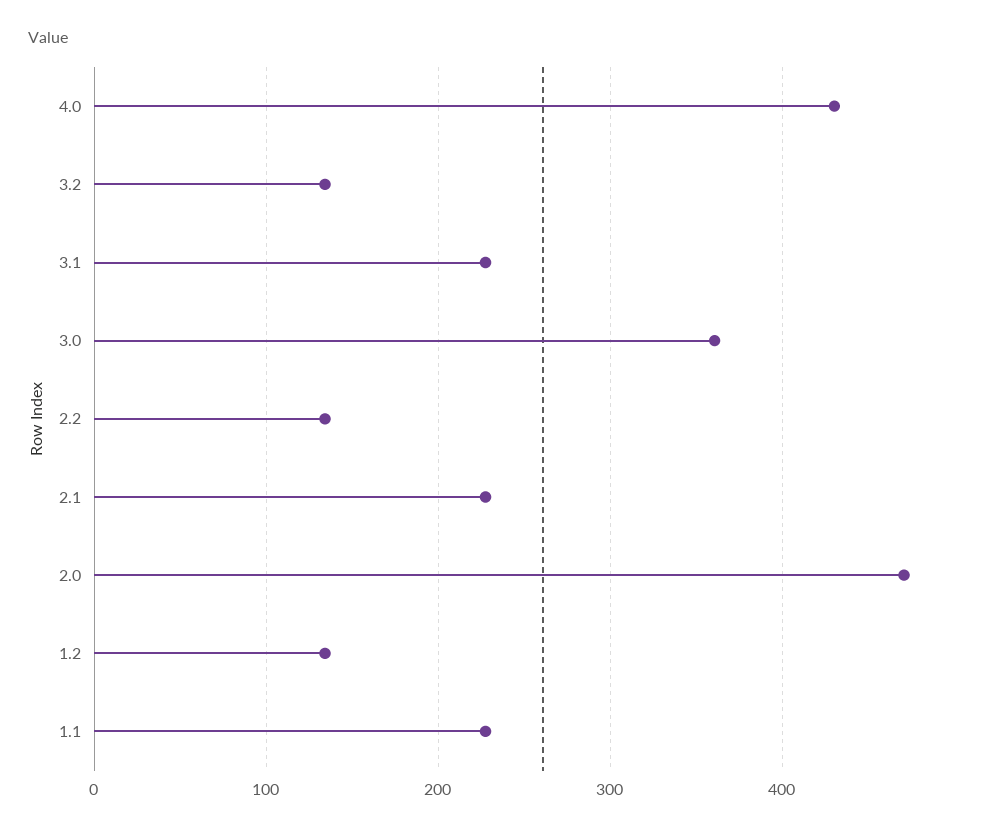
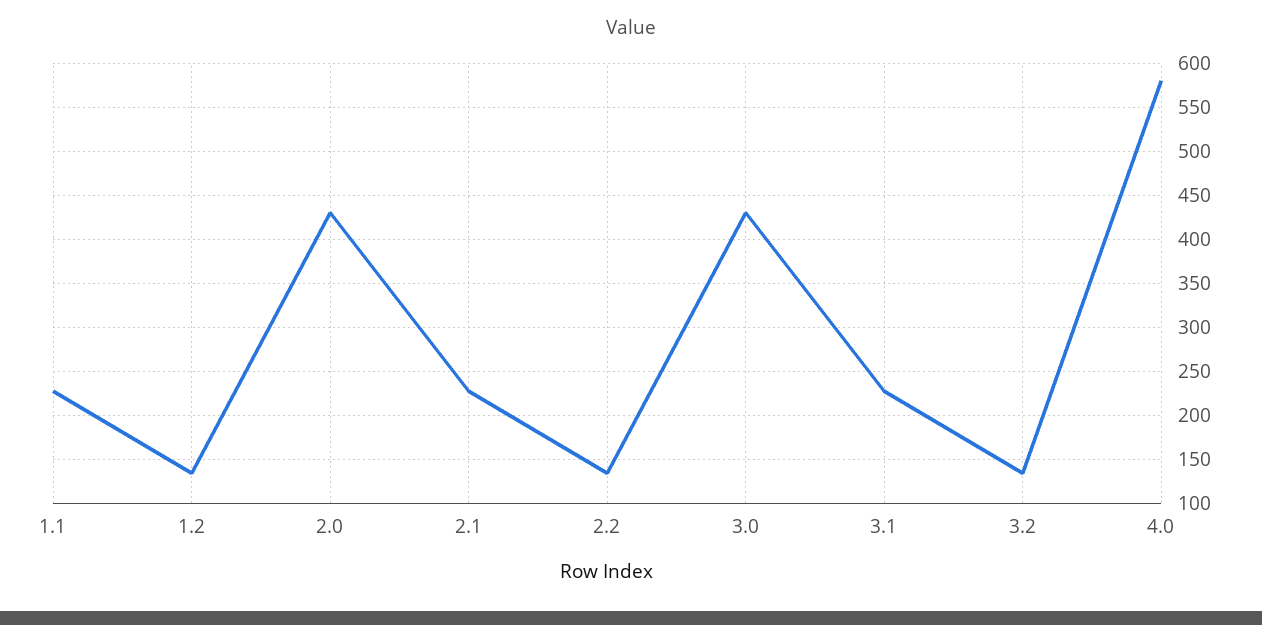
4.0: 430 -> 580
3.0: 360 -> 430
2.0: 470 -> 430

